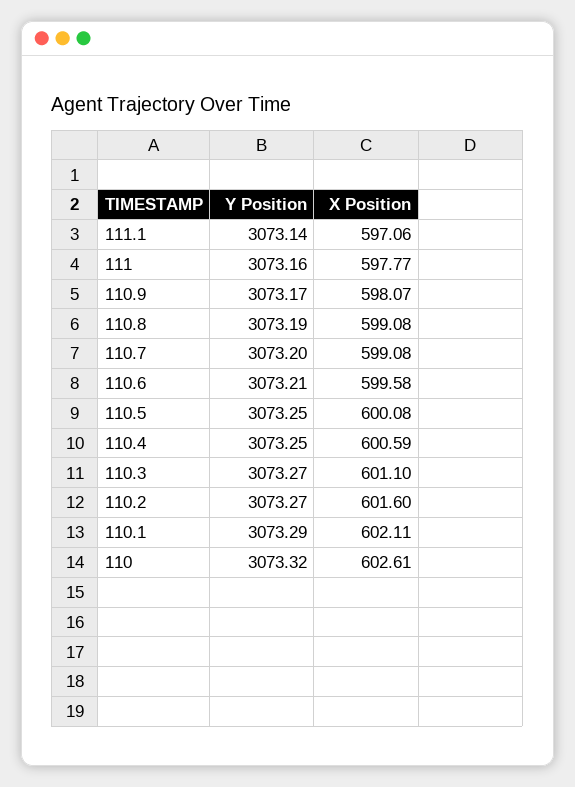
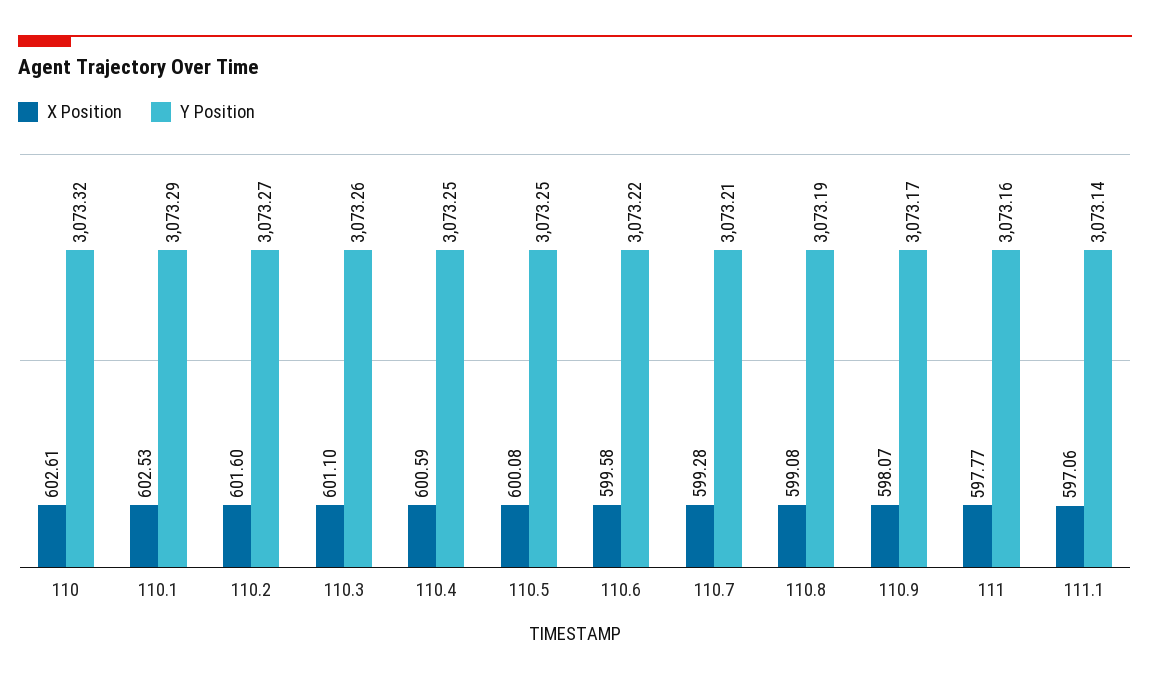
Y Position, 110.7: 3073.2 -> 3073.21
X Position, 110.7: 599.08 -> 599.28
Y Position, 110.6: 3073.21 -> 3073.22
Y Position, 110.3: 3073.27 -> 3073.26
X Position, 110.1: 602.11 -> 602.53

